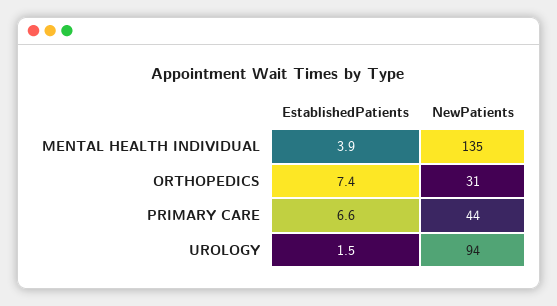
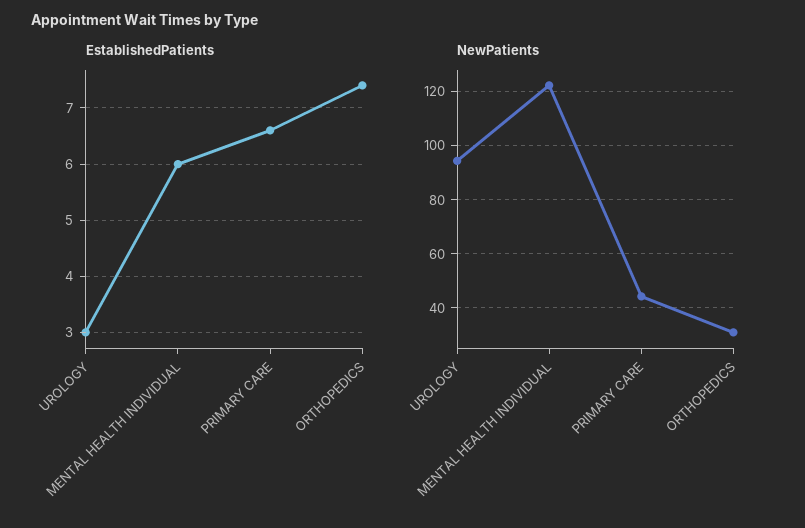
EstablishedPatients, MENTAL HEALTH INDIVIDUAL: 3.9 -> 6
NewPatients, MENTAL HEALTH INDIVIDUAL: 135 -> 122.5
EstablishedPatients, UROLOGY: 1.5 -> 3

